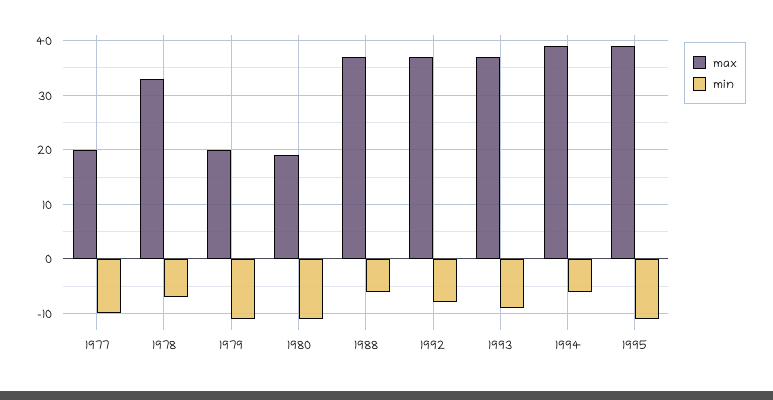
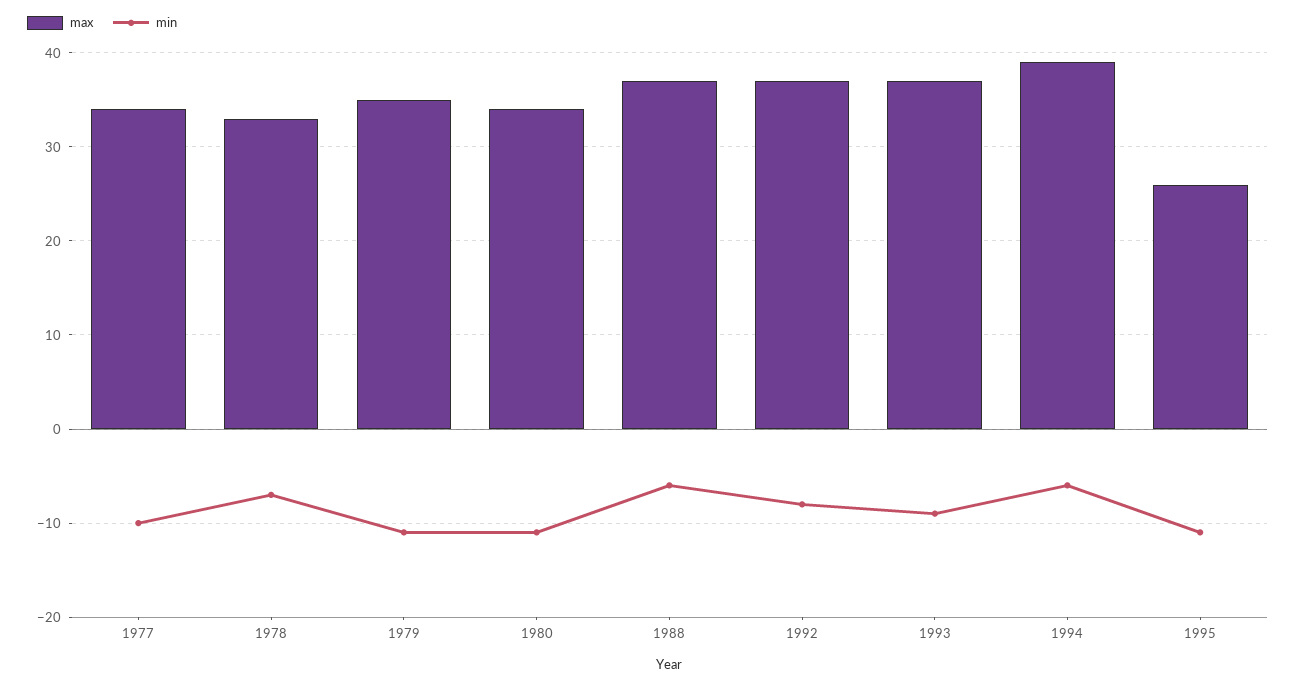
max, 1977: 20 -> 34
max, 1979: 20 -> 35
max, 1980: 20 -> 34
max, 1995: 40 -> 26

